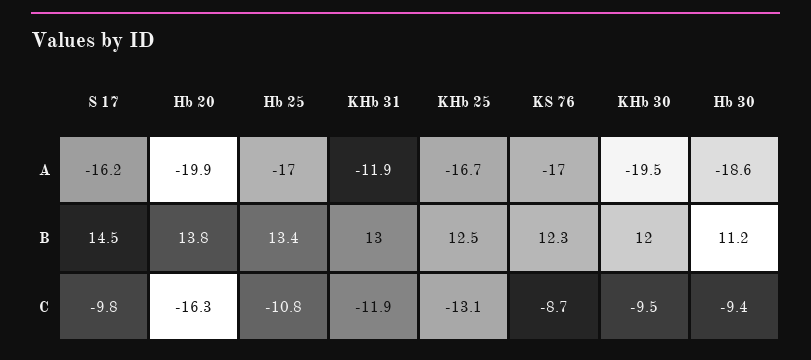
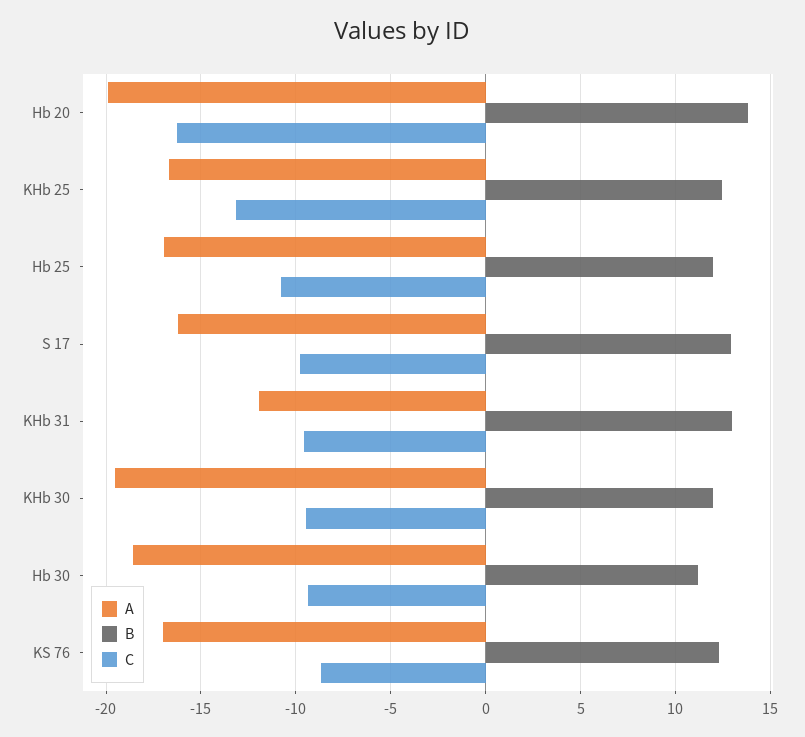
B, S 17: 14.5 -> 13
B, Hb 25: 13.4 -> 12
C, KHb 31: -11.9 -> -9.5

